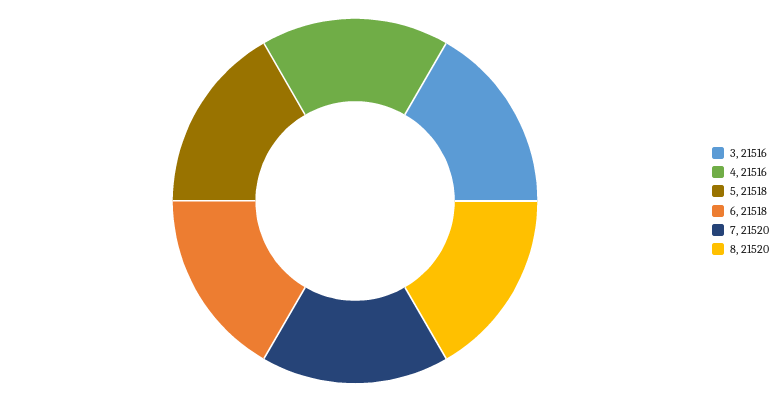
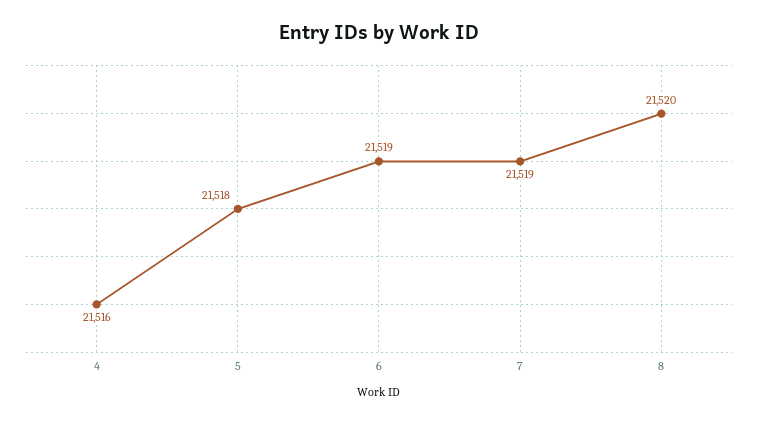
3: 21516 -> none
6: 21518 -> 21519
7: 21520 -> 21519

